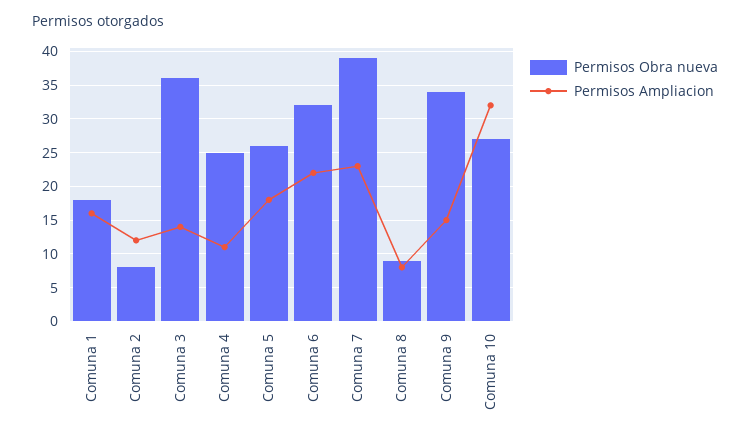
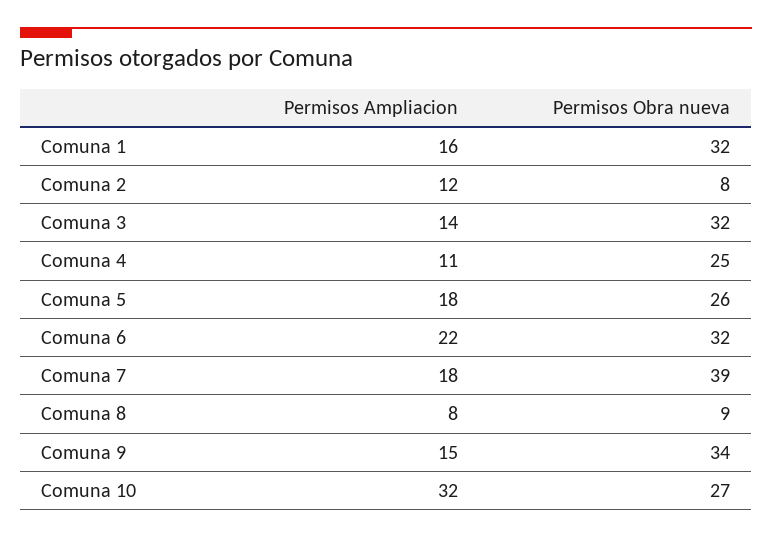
Permisos Obra nueva, Comuna 1: 18 -> 32
Permisos Obra nueva, Comuna 3: 36 -> 32
Permisos Ampliacion, Comuna 7: 23 -> 18

